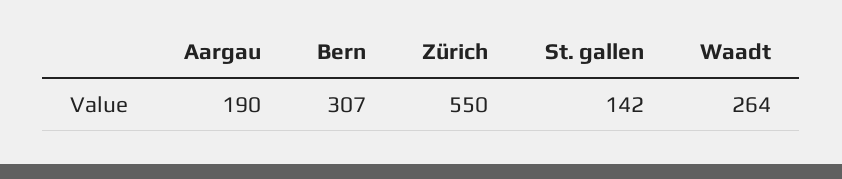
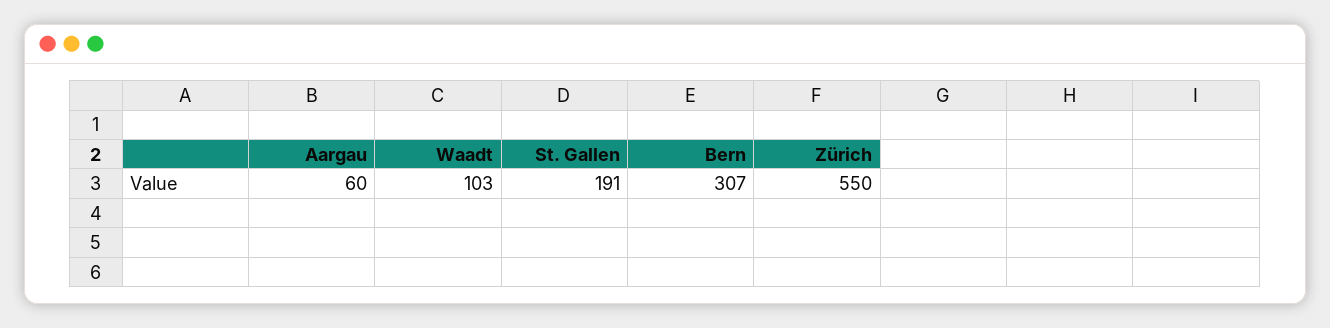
Aargau: 190 -> 60
St. gallen: 142 -> 191
Waadt: 264 -> 103

